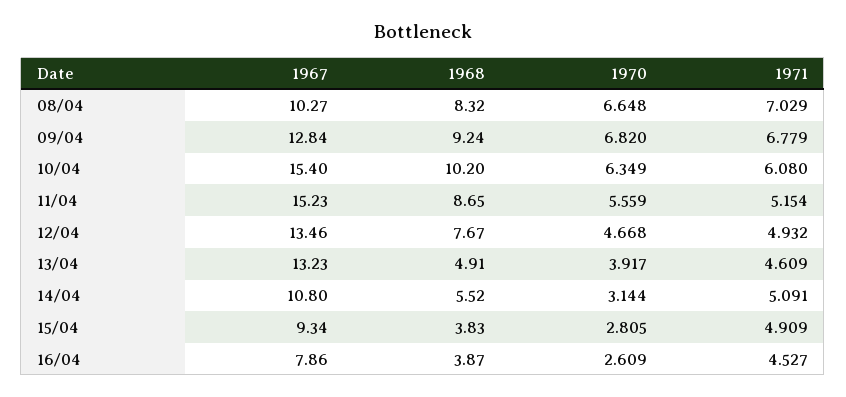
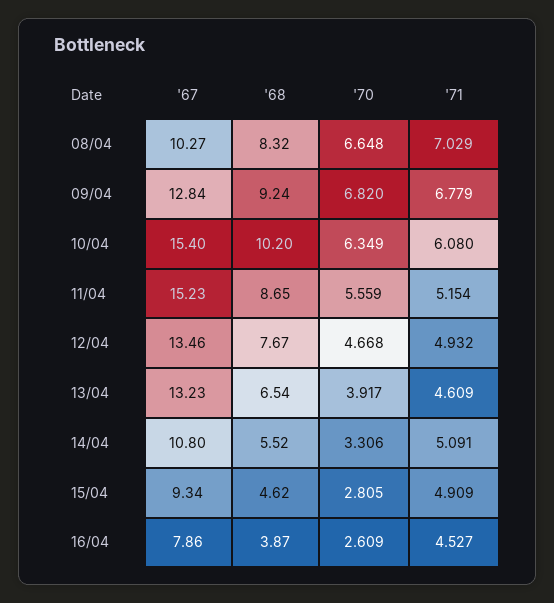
1968, 13/04: 4.91 -> 6.54
1970, 14/04: 3.144 -> 3.306
1968, 15/04: 3.83 -> 4.62

